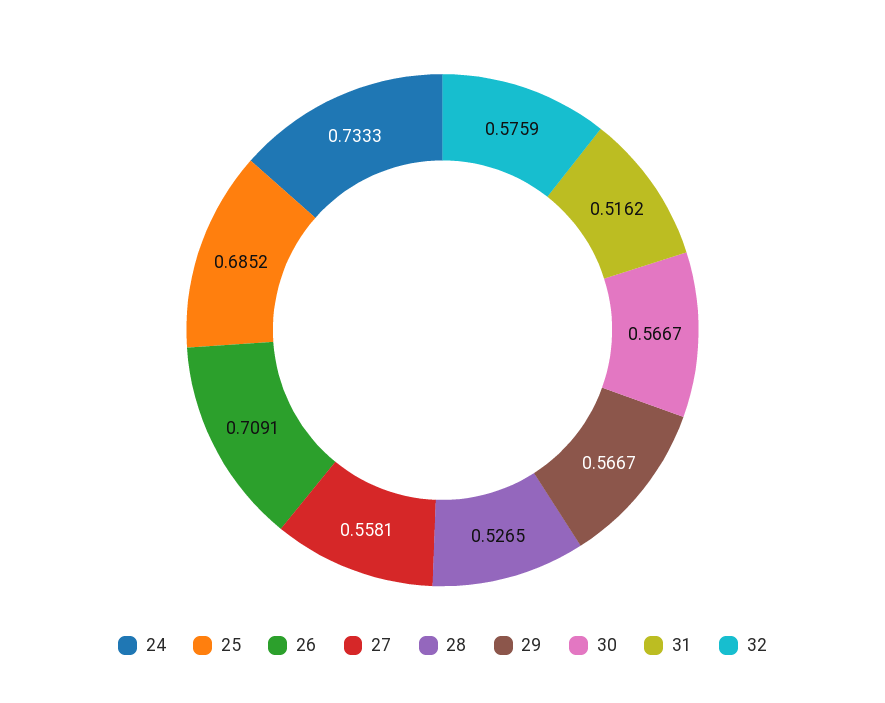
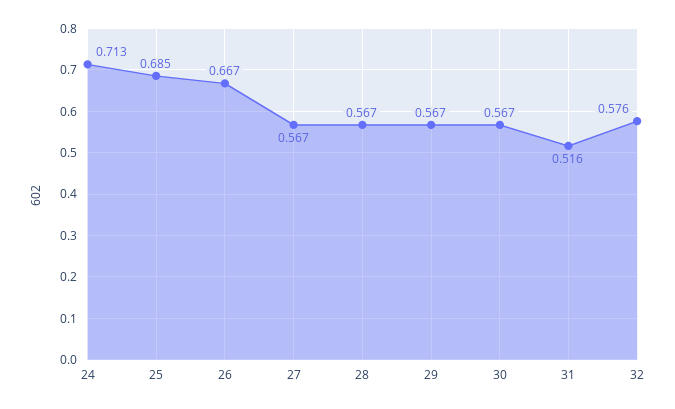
24: 0.7333 -> 0.713
26: 0.7091 -> 0.667
27: 0.5581 -> 0.567
28: 0.5265 -> 0.567

